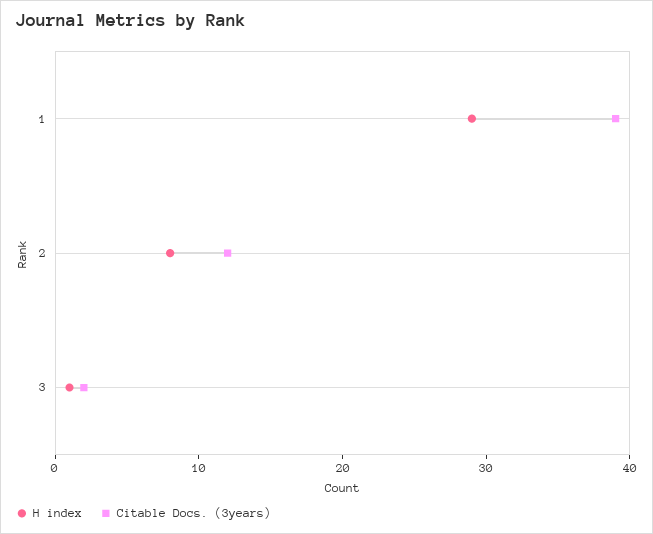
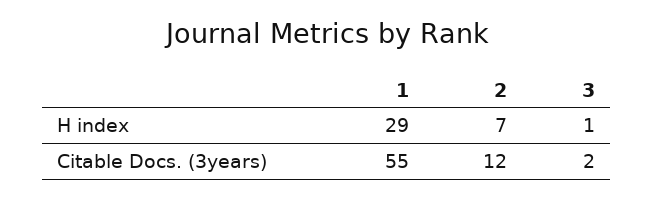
Citable Docs. (3years), 1: 39 -> 55
H index, 2: 8 -> 7

